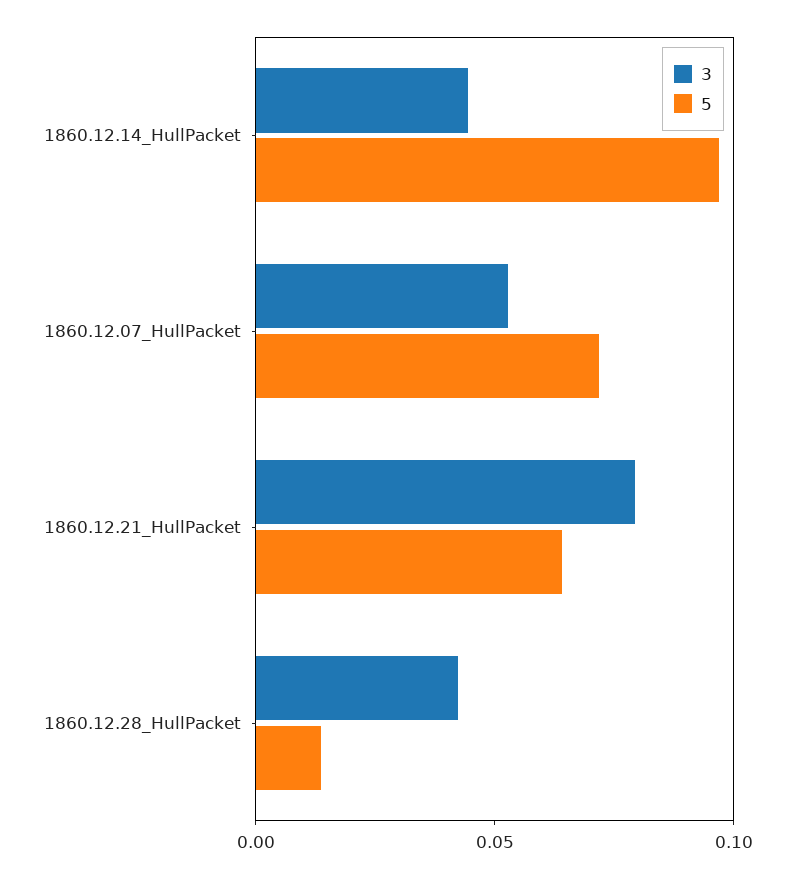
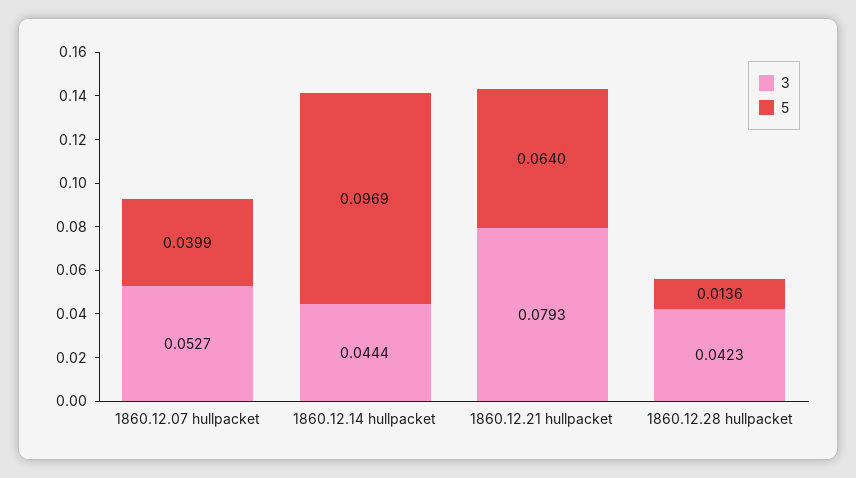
5, 1860.12.07_HullPacket: 0.07 -> 0.0399

